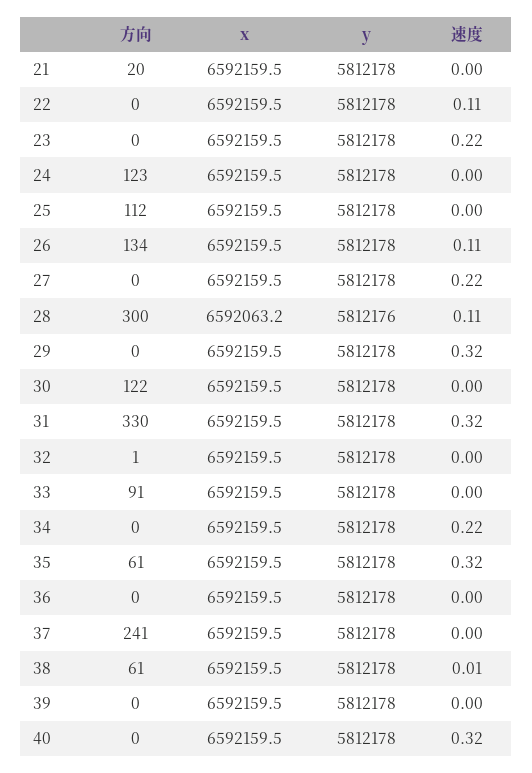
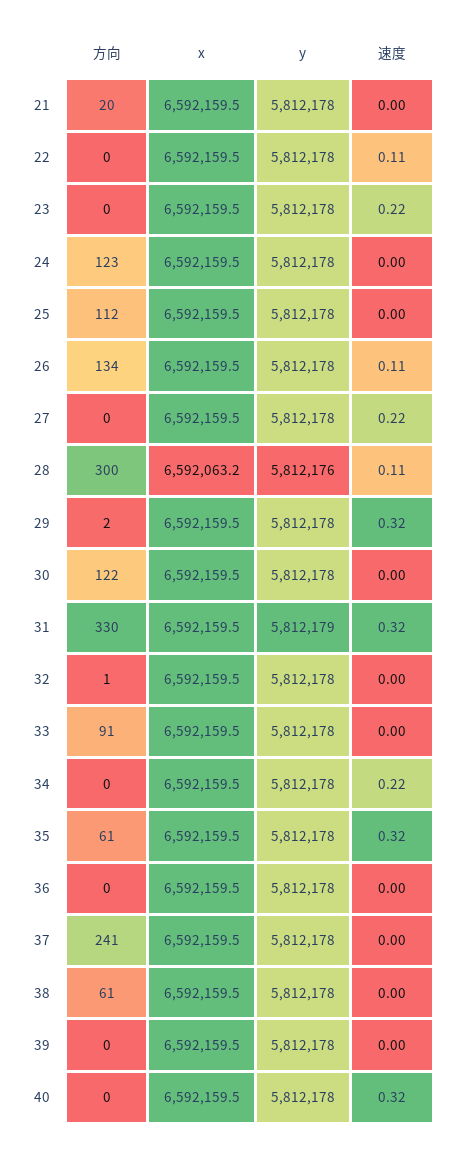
方向, 29: 0 -> 2
y, 31: 5812178 -> 5812179
速度, 38: 0.01 -> 0

